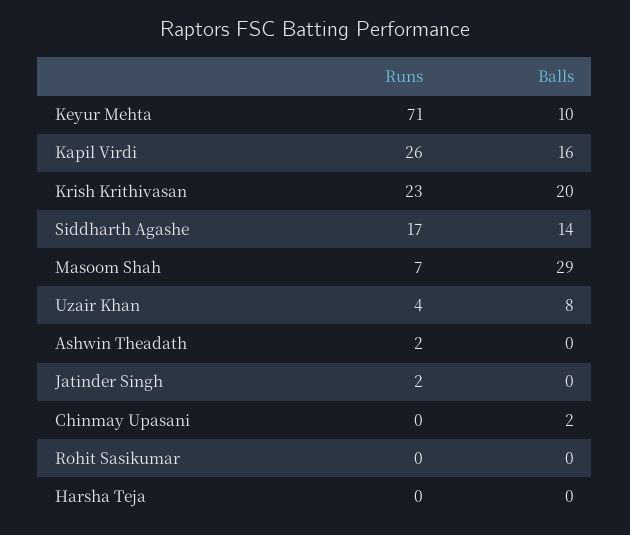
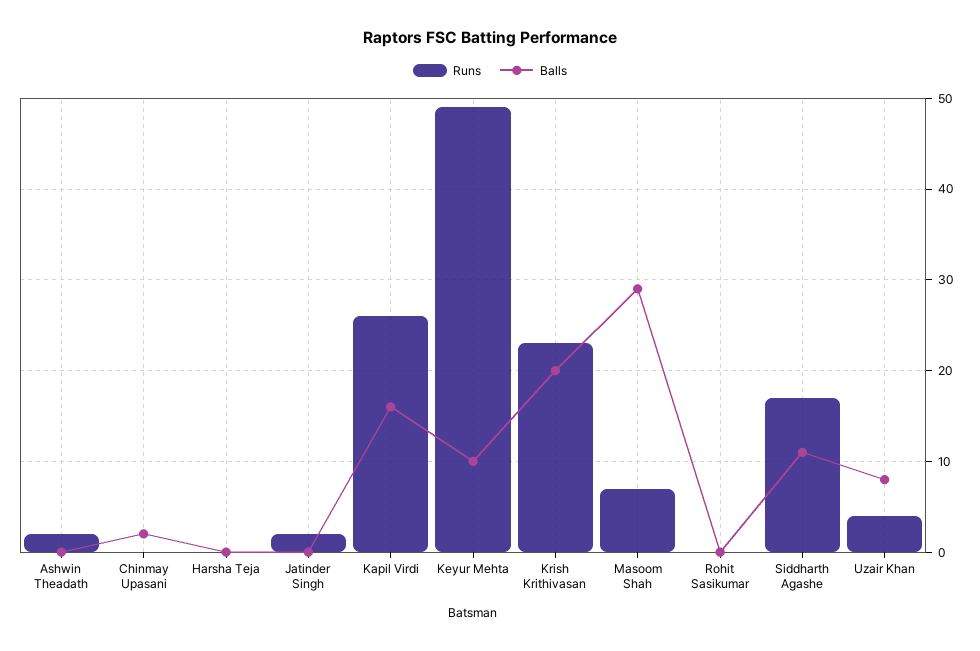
Runs, Keyur Mehta: 71 -> 49
Balls, Siddharth Agashe: 14 -> 11

